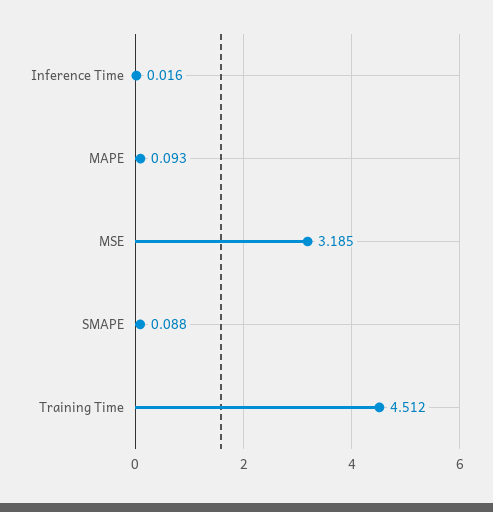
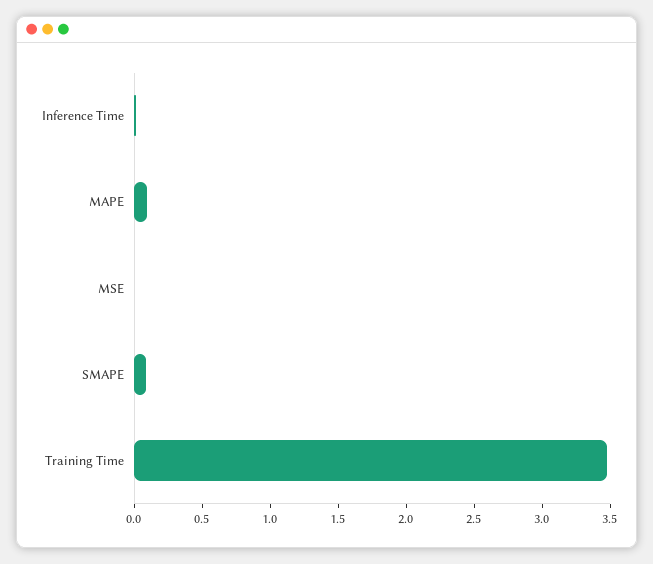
MSE: 3.185 -> 0
Training Time: 4.512 -> 3.5

